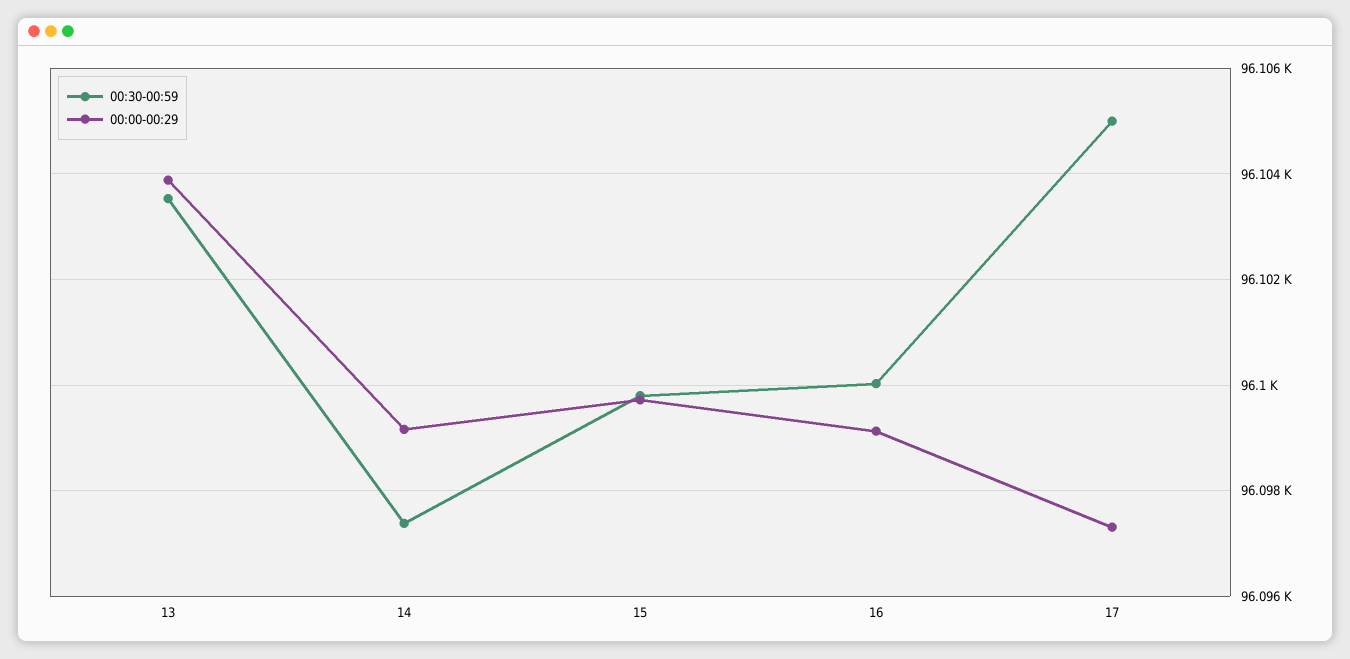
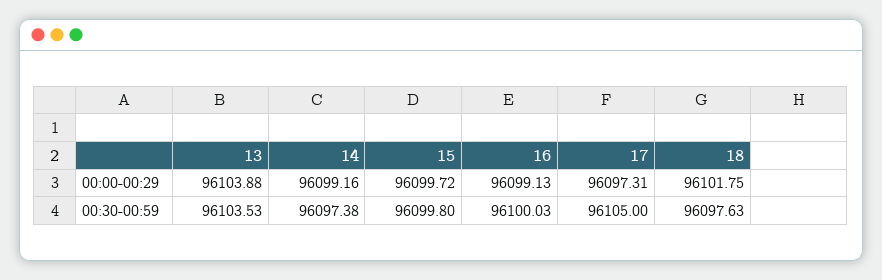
00:00-00:29, 18: none -> 96101.75
00:30-00:59, 18: none -> 96097.63

